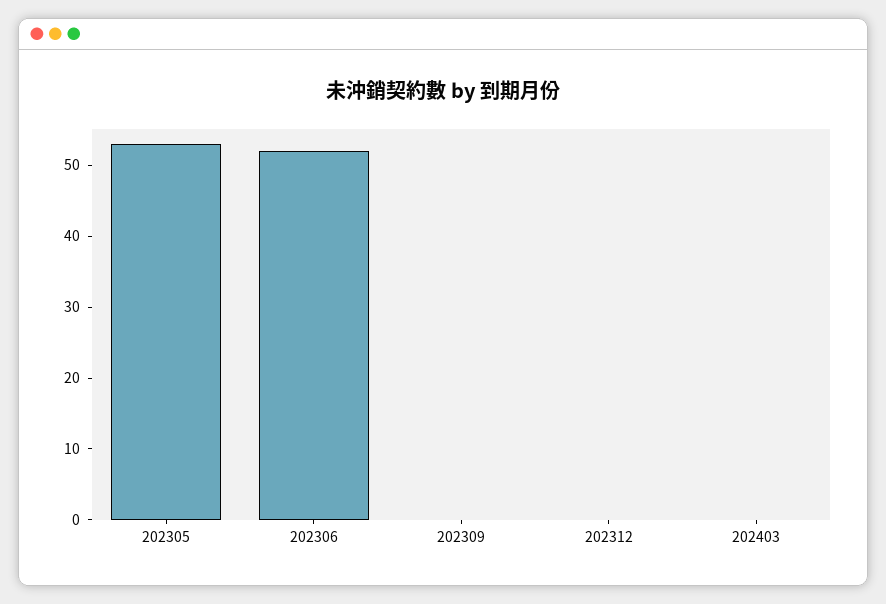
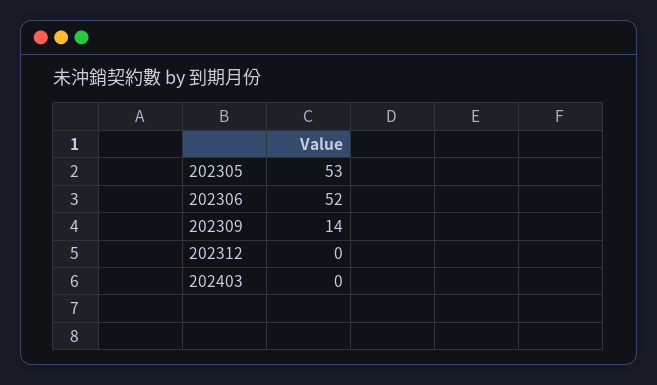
202309: 0 -> 14

